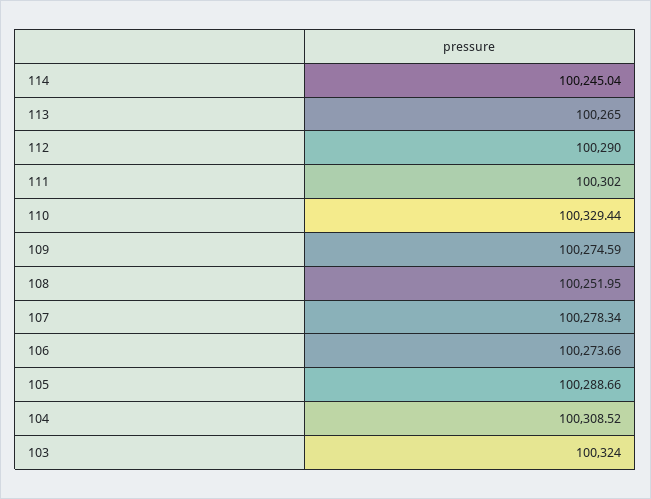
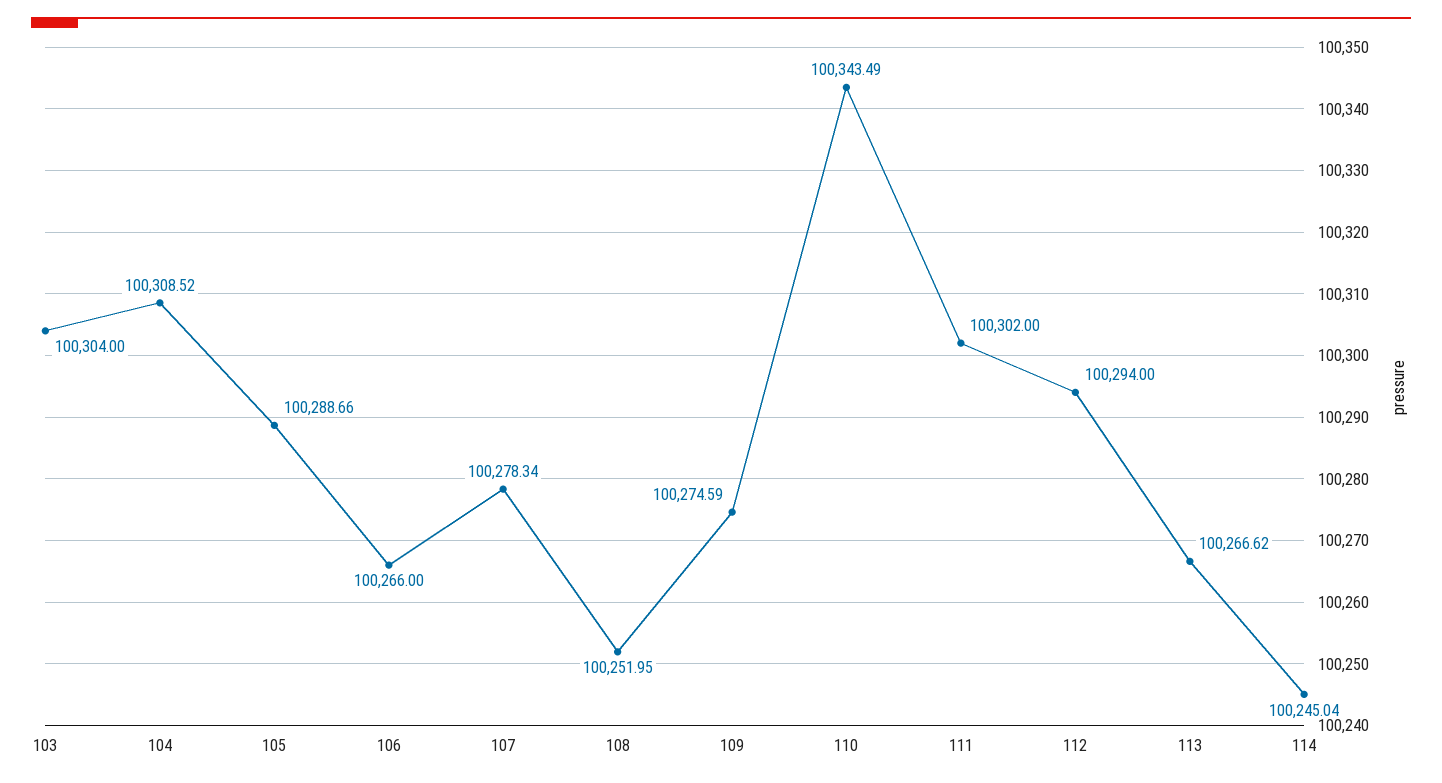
113: 100265 -> 100266.62
112: 100290 -> 100294
110: 100329.44 -> 100343.49
106: 100273.66 -> 100266
103: 100324 -> 100304

